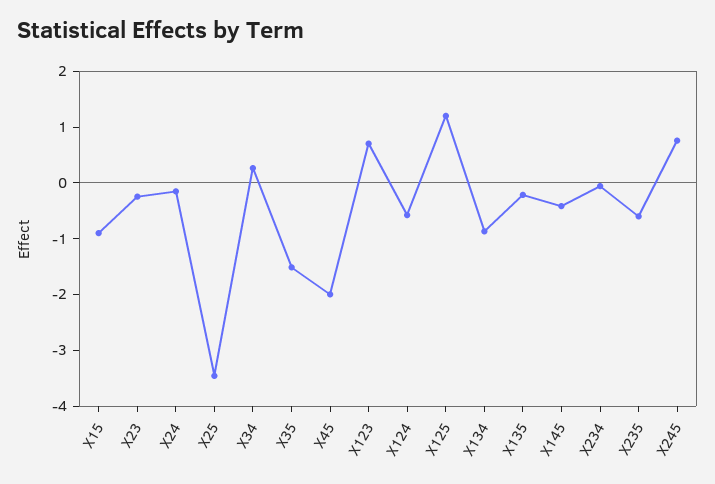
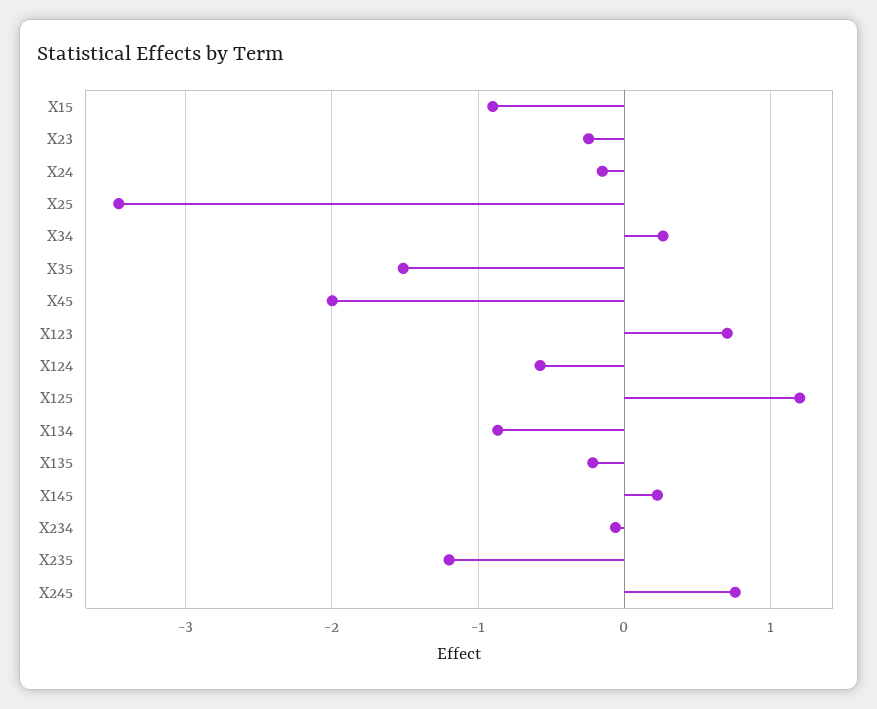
X145: -0.4 -> 0.2
X235: -0.6 -> -1.2

